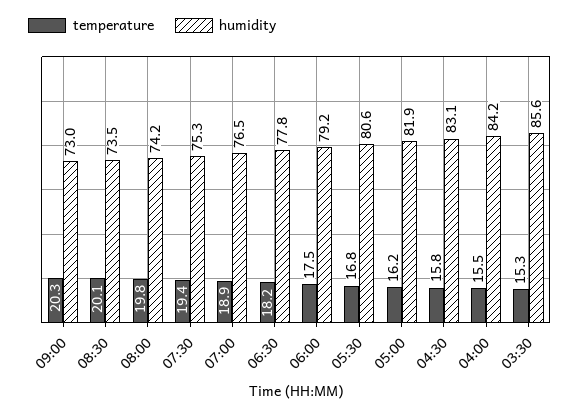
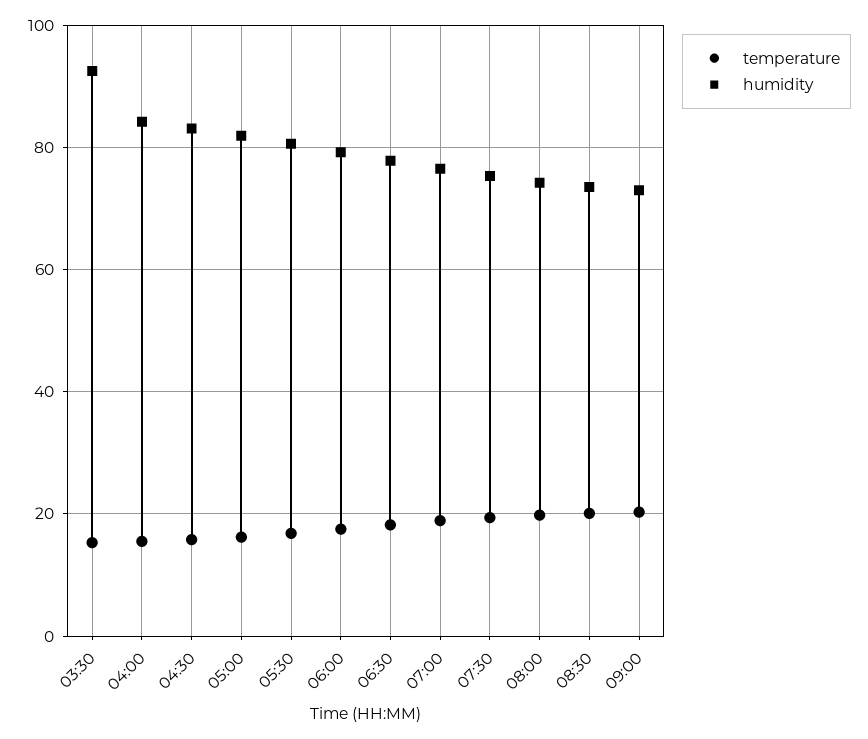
humidity, 03:30: 85.6 -> 92

